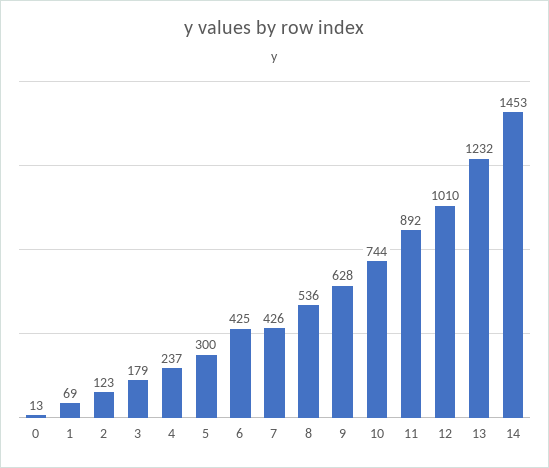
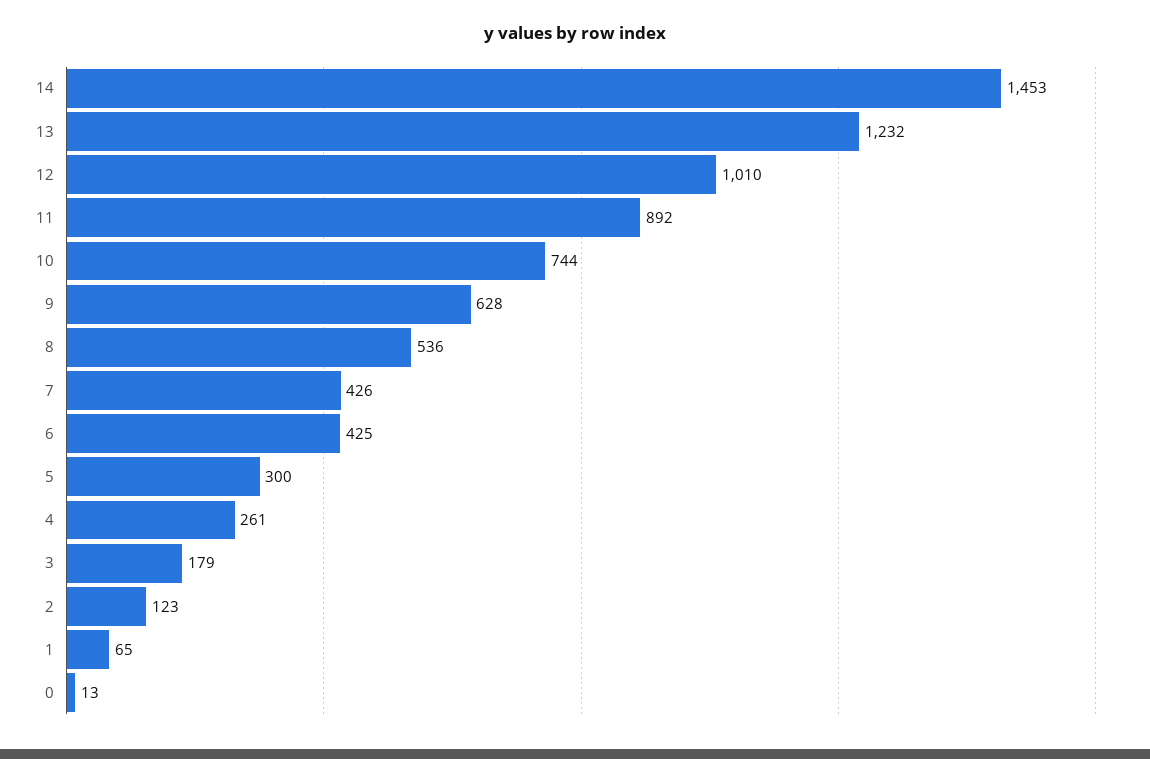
1: 69 -> 65
4: 237 -> 261

